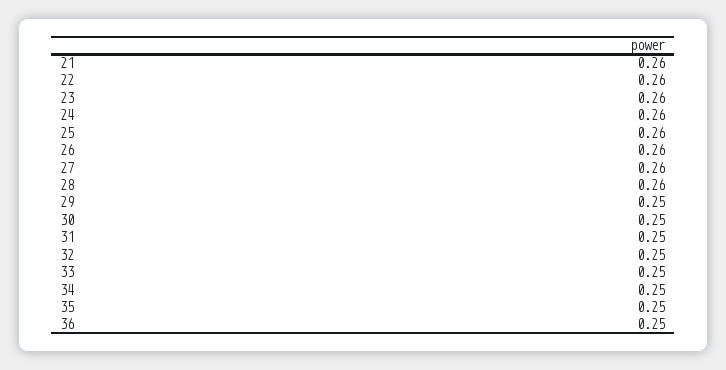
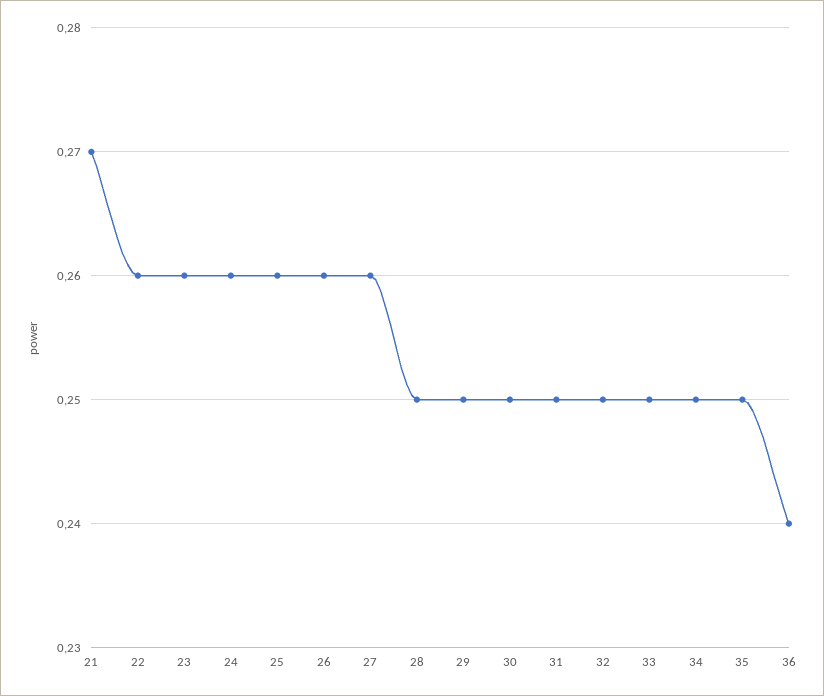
21: 0.26 -> 0.27
28: 0.26 -> 0.25
36: 0.25 -> 0.24

